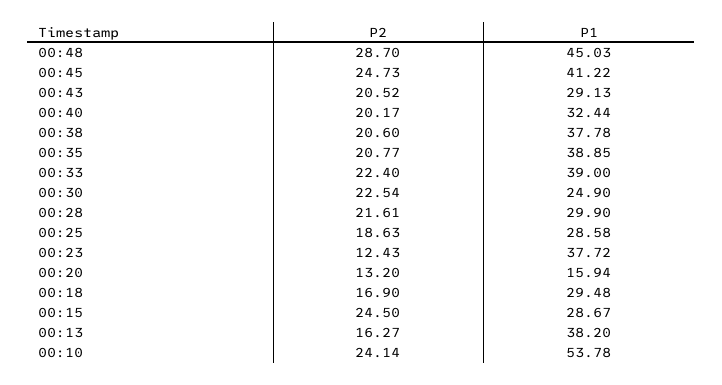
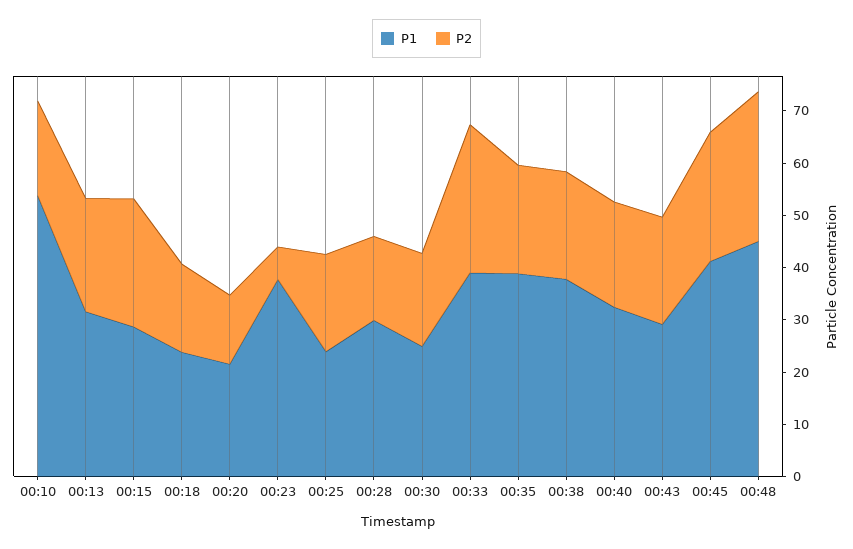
P2, 00:33: 22.4 -> 28
P2, 00:30: 22.54 -> 18
P2, 00:28: 21.61 -> 16
P1, 00:25: 28.58 -> 24
P2, 00:23: 12.43 -> 6
P1, 00:20: 15.94 -> 22
P1, 00:18: 29.48 -> 24
P2, 00:13: 16.27 -> 22
P1, 00:13: 38.2 -> 32
P2, 00:10: 24.14 -> 18

